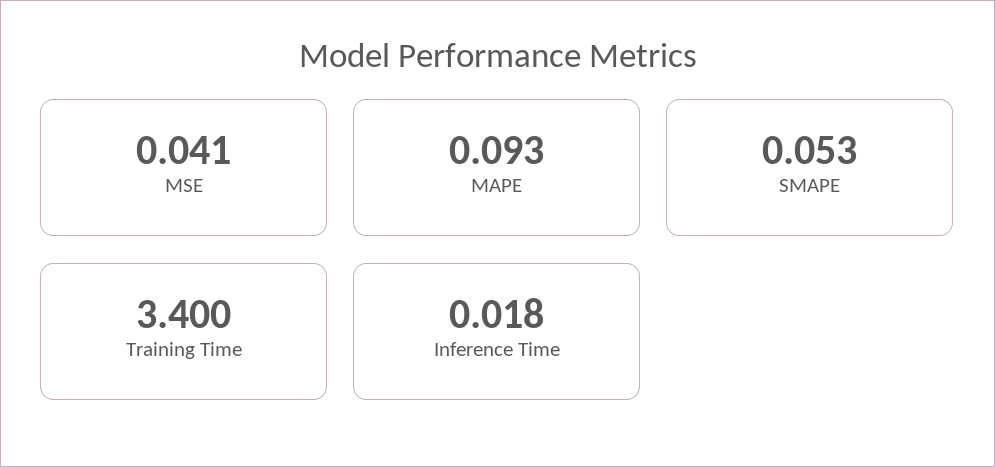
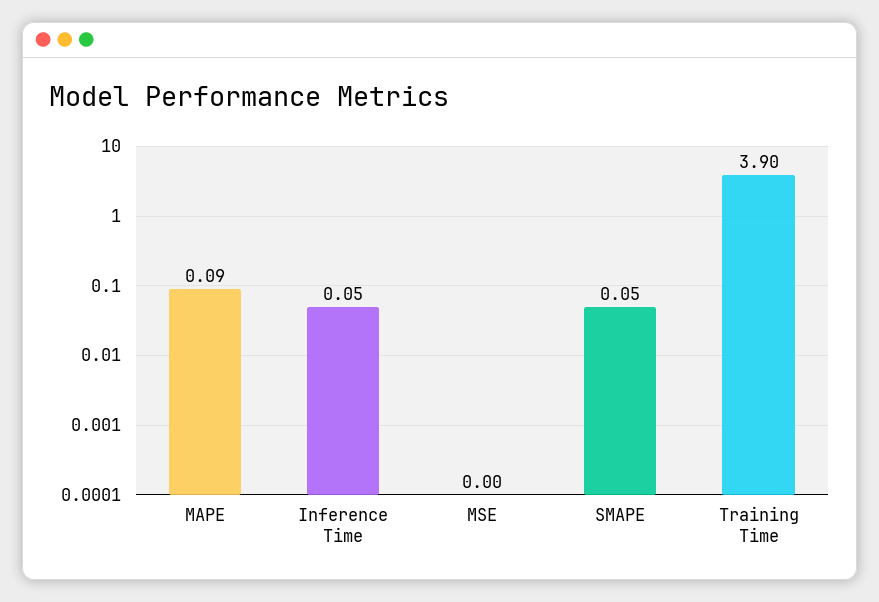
MSE: 0.041 -> 0
Training Time: 3.4 -> 3.9
Inference Time: 0.018 -> 0.05

